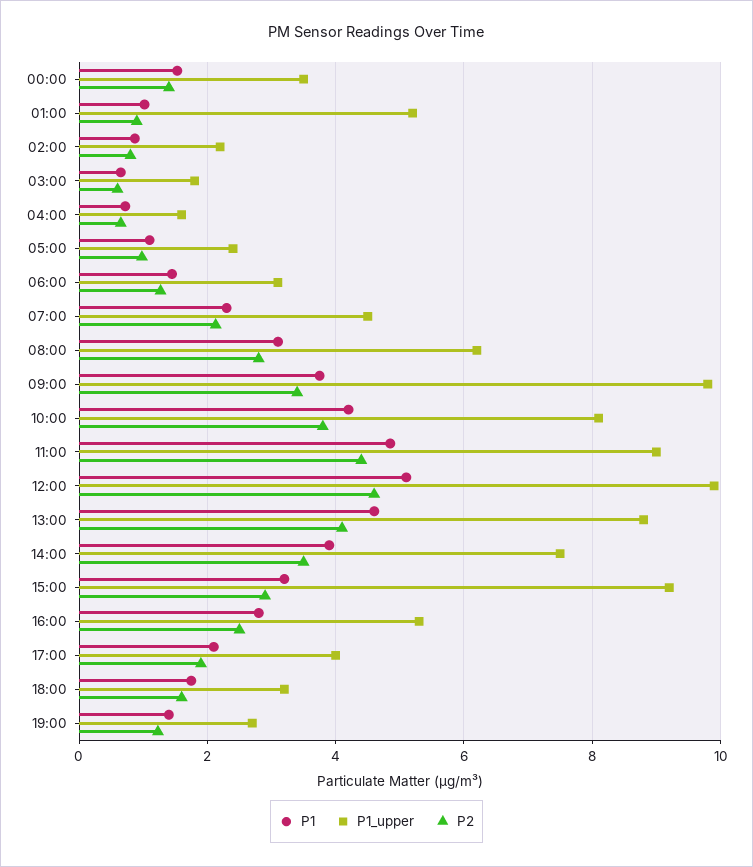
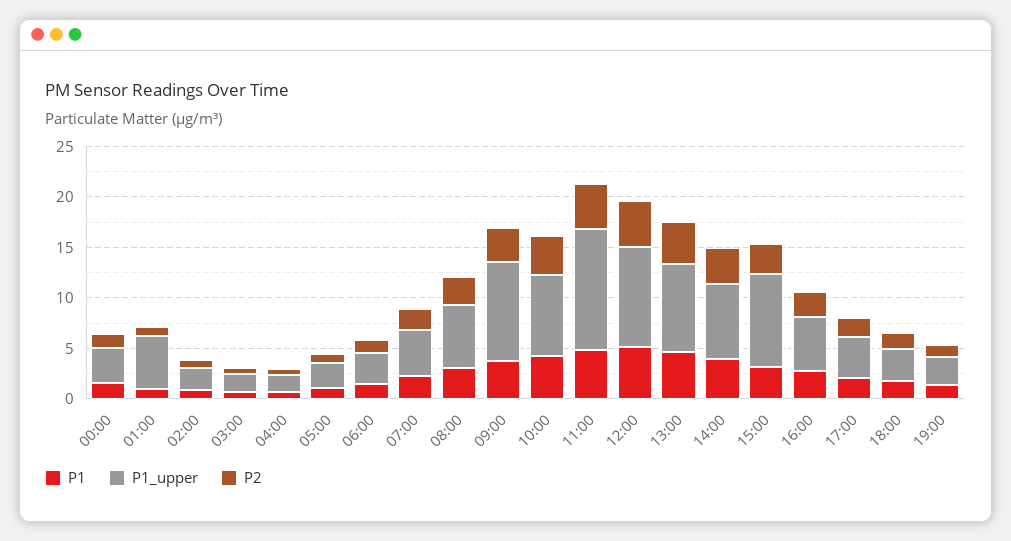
P1_upper, 11:00: 9 -> 12

